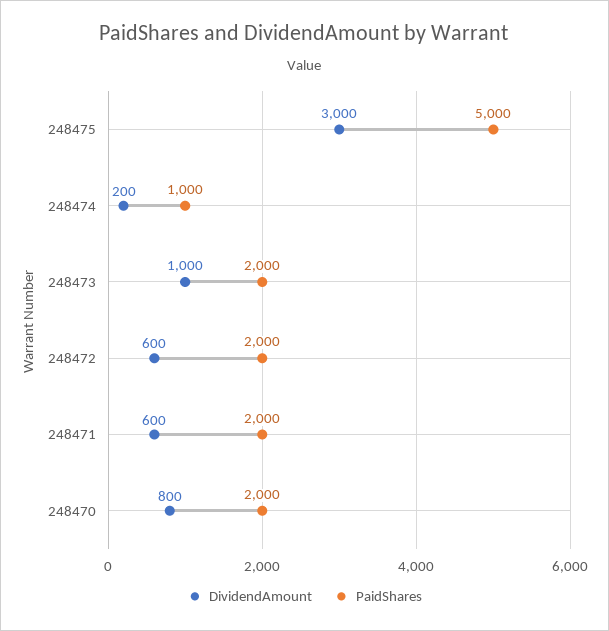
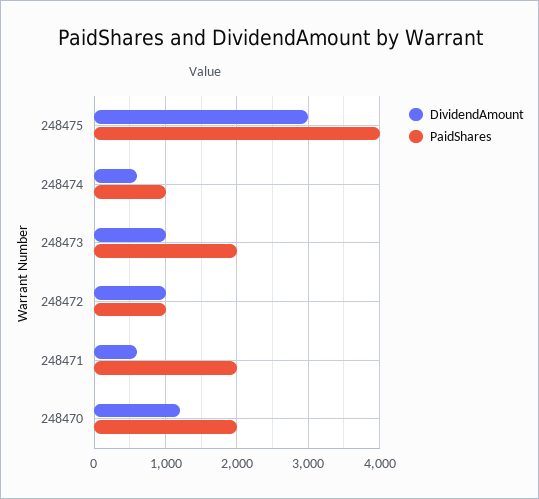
PaidShares, 248475: 5000 -> 4000
DividendAmount, 248474: 200 -> 600
DividendAmount, 248472: 600 -> 1000
PaidShares, 248472: 2000 -> 1000
DividendAmount, 248470: 800 -> 1200

